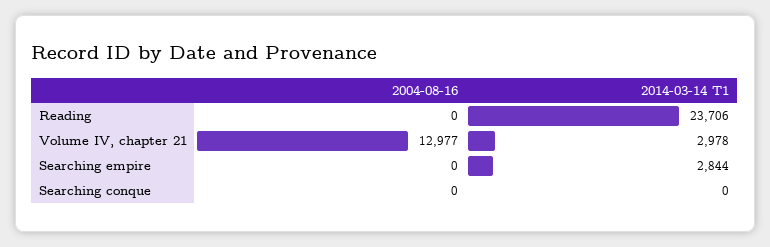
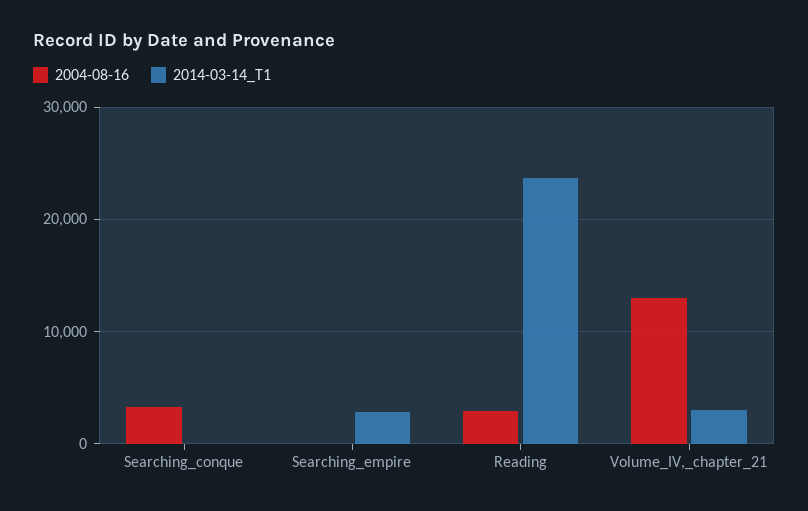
2004-08-16, Reading: 0 -> 3000
2004-08-16, Searching conque: 0 -> 3000

